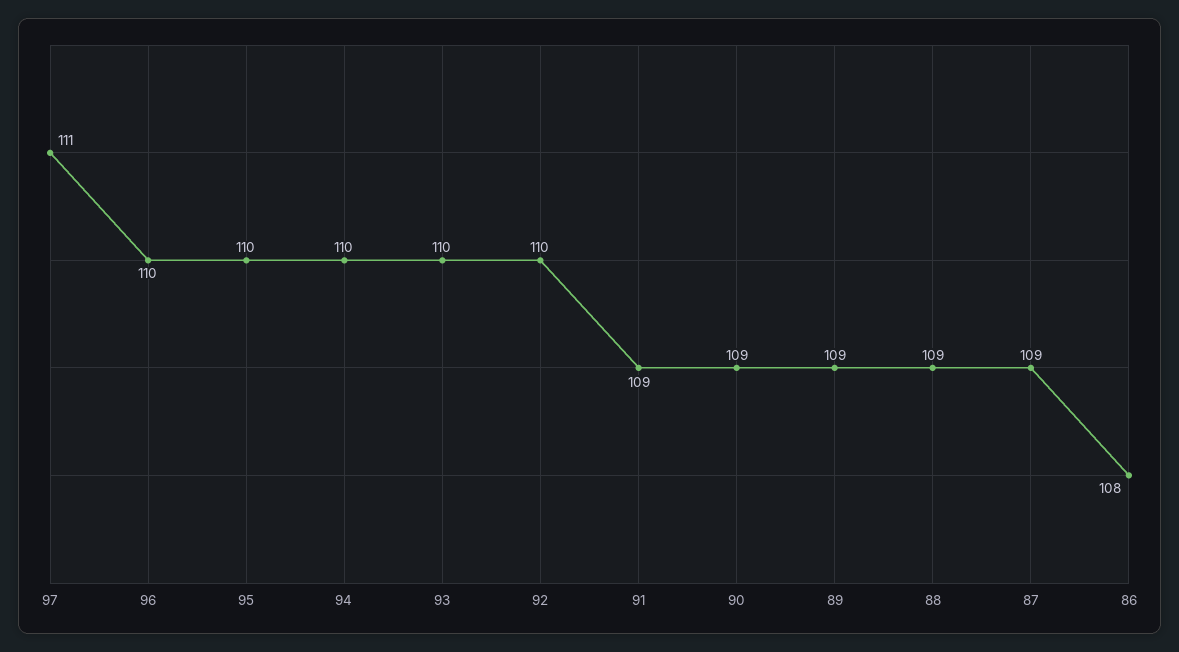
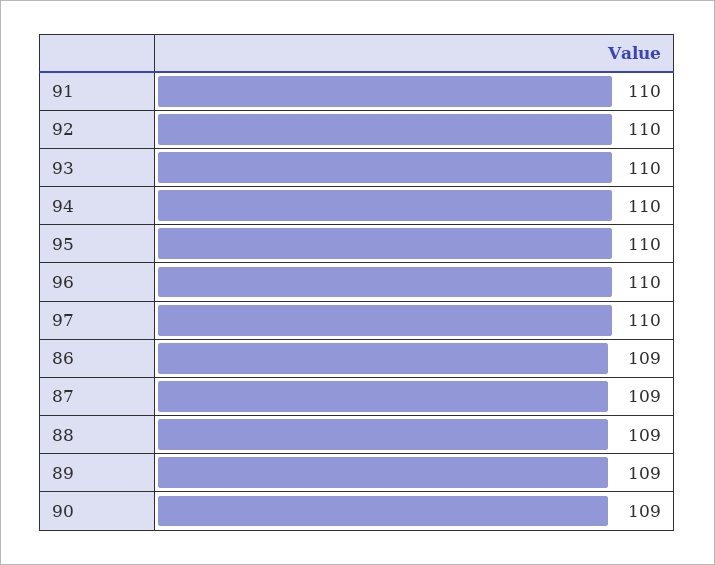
97: 111 -> 110
91: 109 -> 110
86: 108 -> 109

